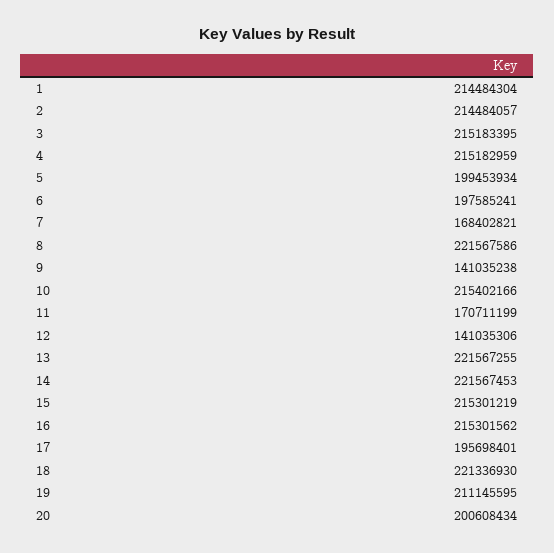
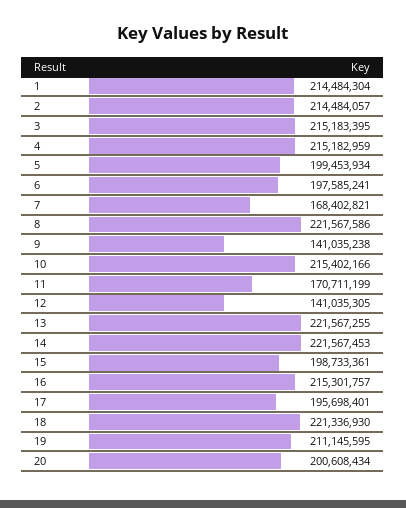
12: 141035306 -> 141035305
15: 215301219 -> 198733361
16: 215301562 -> 215301757

